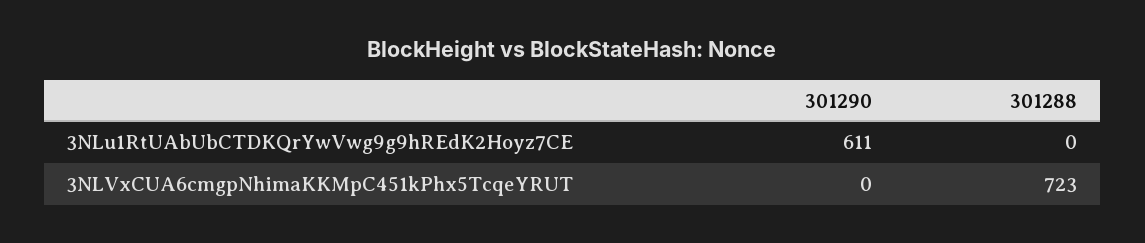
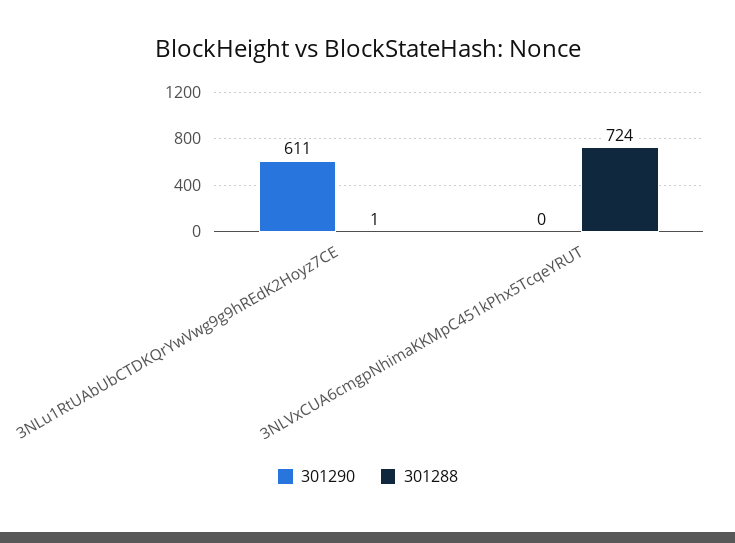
301288, 3NLu1RtUAbUbCTDKQrYwVwg9g9hREdK2Hoyz7CE: 0 -> 1
301288, 3NLVxCUA6cmgpNhimaKKMpC451kPhx5TcqeYRUT: 723 -> 724

